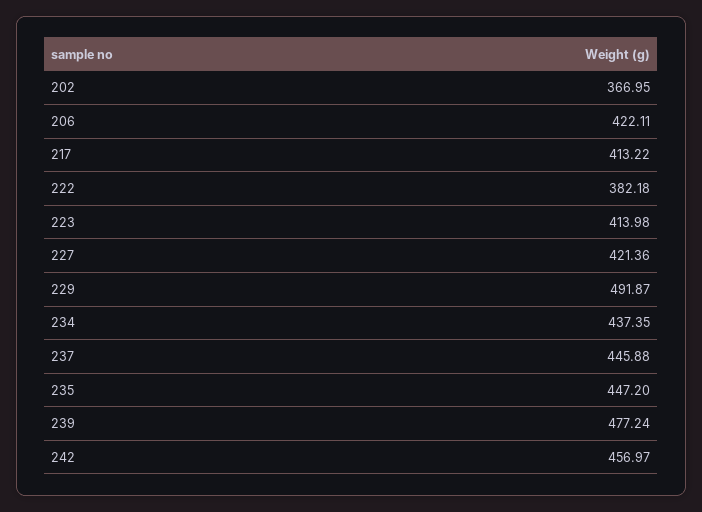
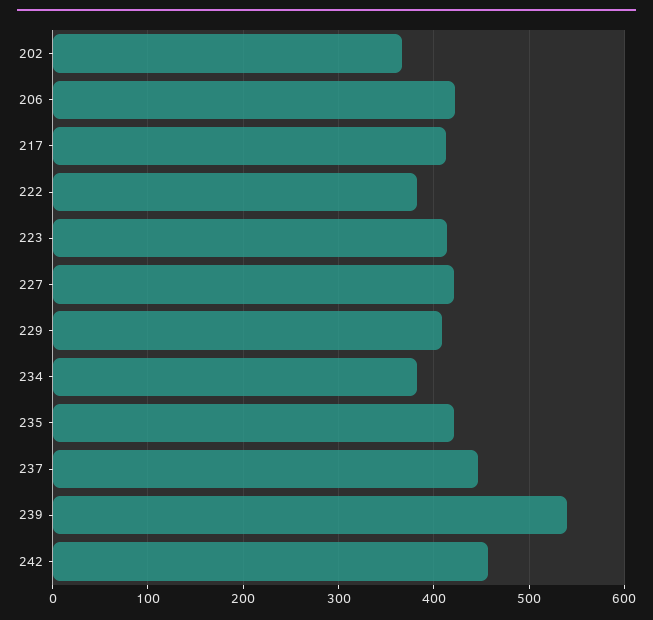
229: 491.87 -> 410
234: 437.35 -> 380
235: 447.2 -> 420
239: 477.24 -> 540

